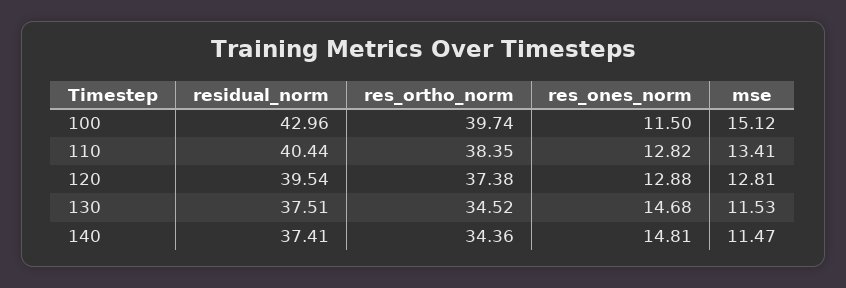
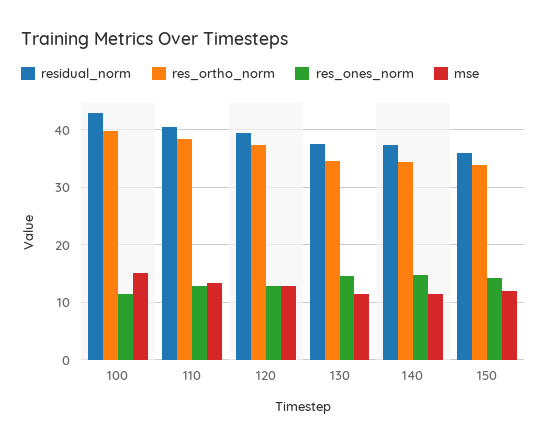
residual_norm, 150: none -> 36
res_ortho_norm, 150: none -> 34
res_ones_norm, 150: none -> 14
mse, 150: none -> 12

